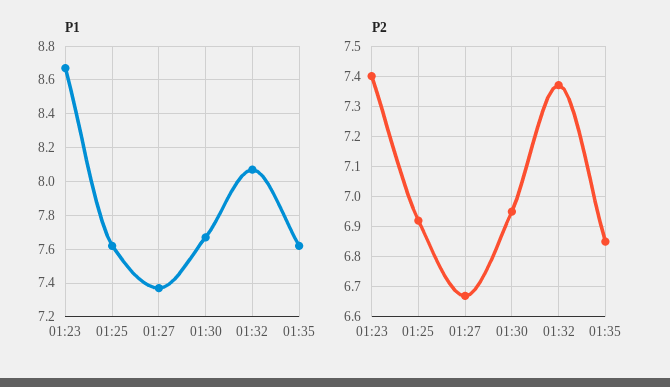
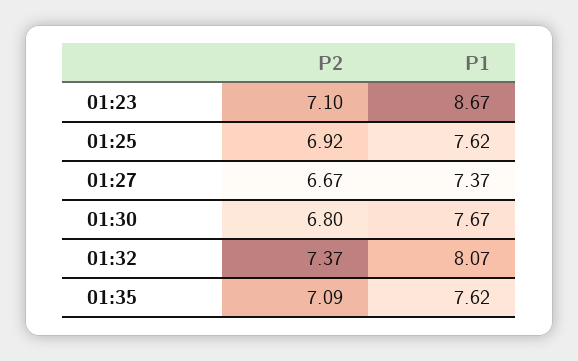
P2, 01:23: 7.4 -> 7.1
P2, 01:30: 6.95 -> 6.8
P2, 01:35: 6.85 -> 7.09

